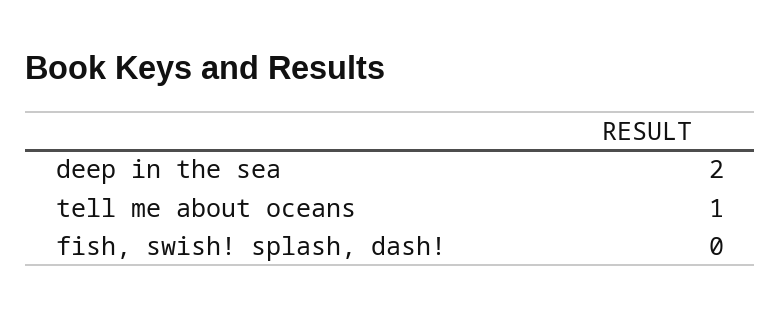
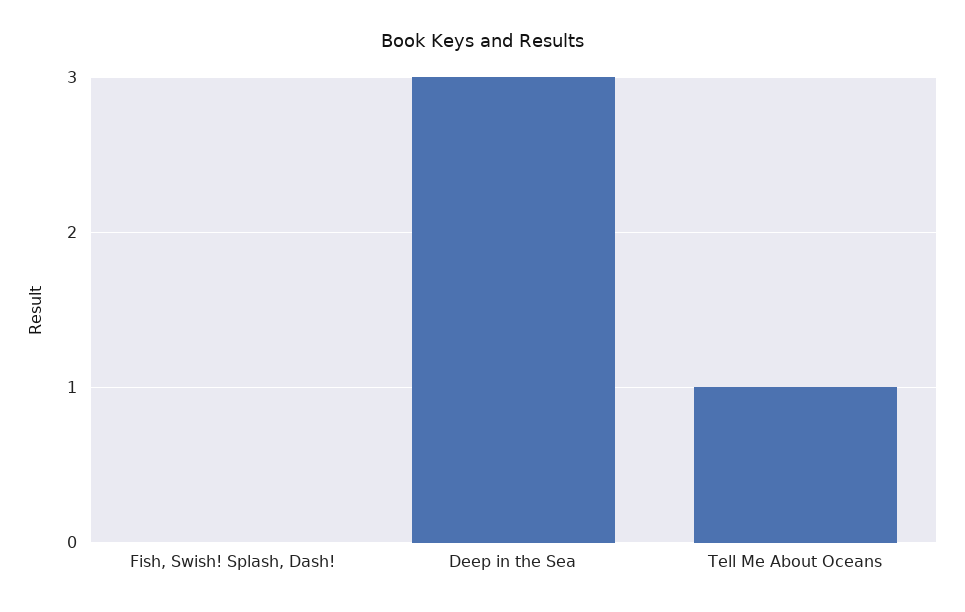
deep in the sea: 2 -> 3

